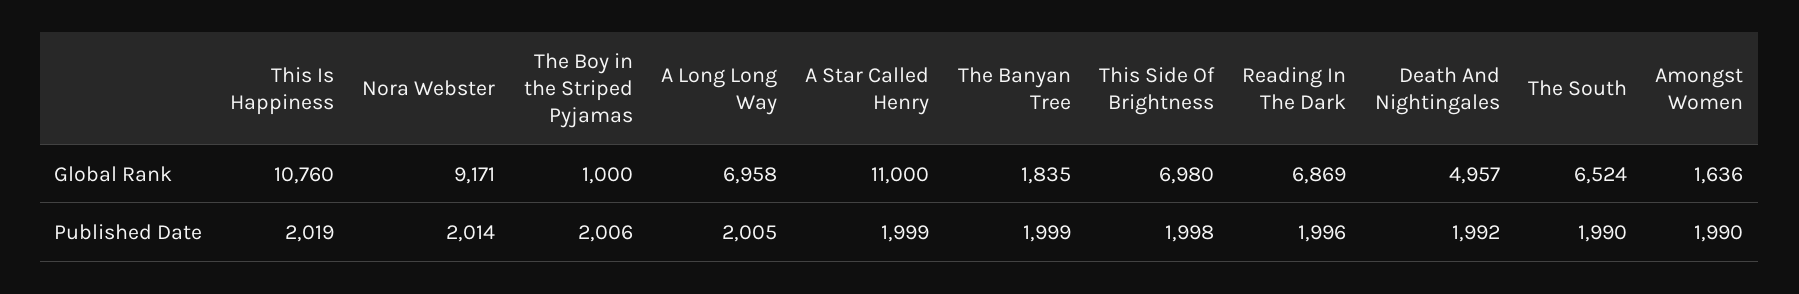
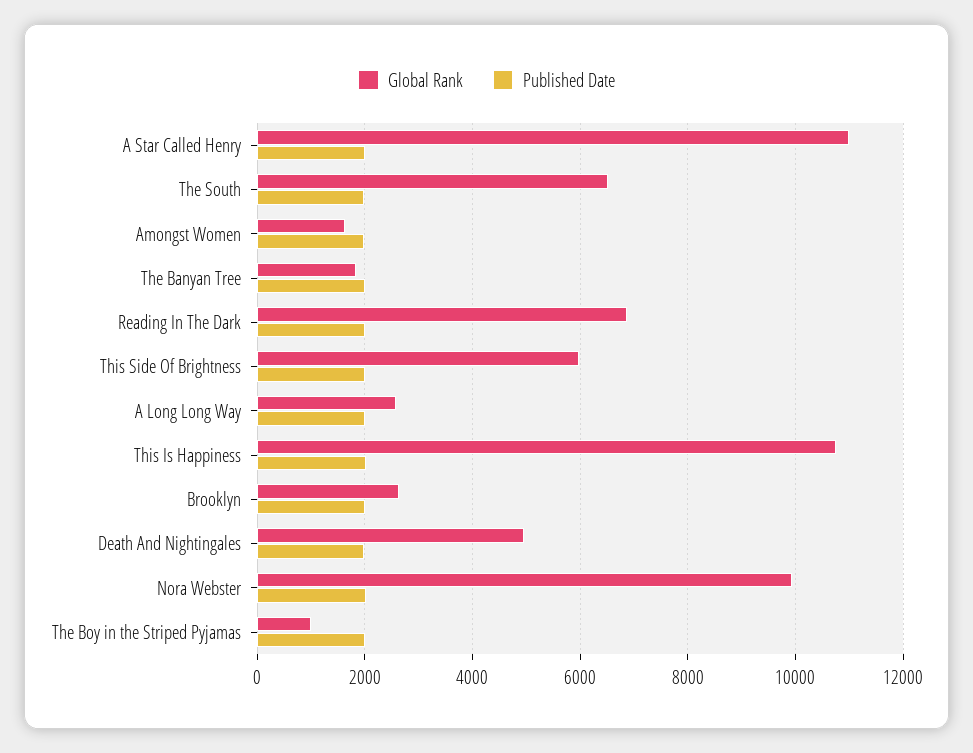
Global Rank, Nora Webster: 9171 -> 10000
Global Rank, A Long Long Way: 6958 -> 2600
Global Rank, This Side Of Brightness: 6980 -> 6000
Global Rank, Brooklyn: none -> 2600
Published Date, Brooklyn: none -> 2000

